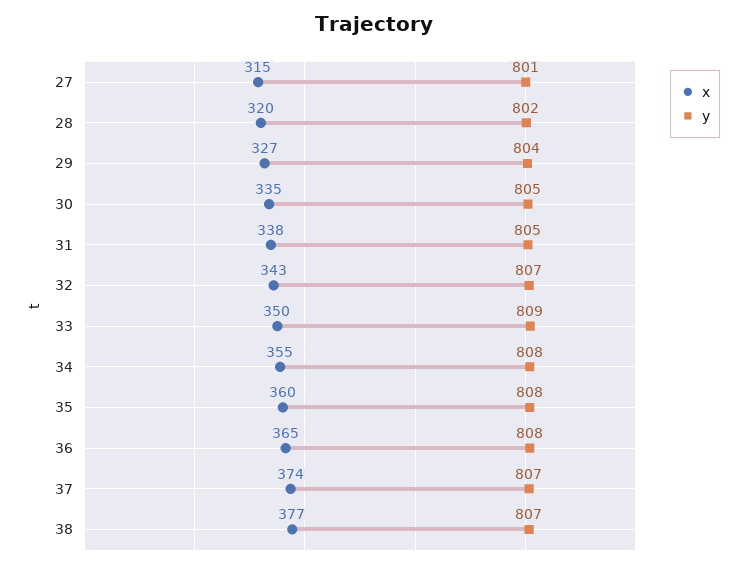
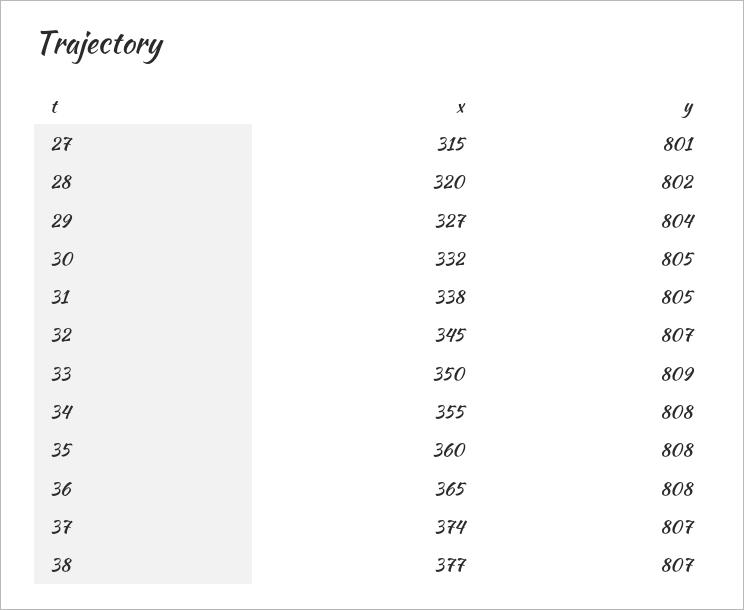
x, 30: 335 -> 332
x, 32: 343 -> 345

